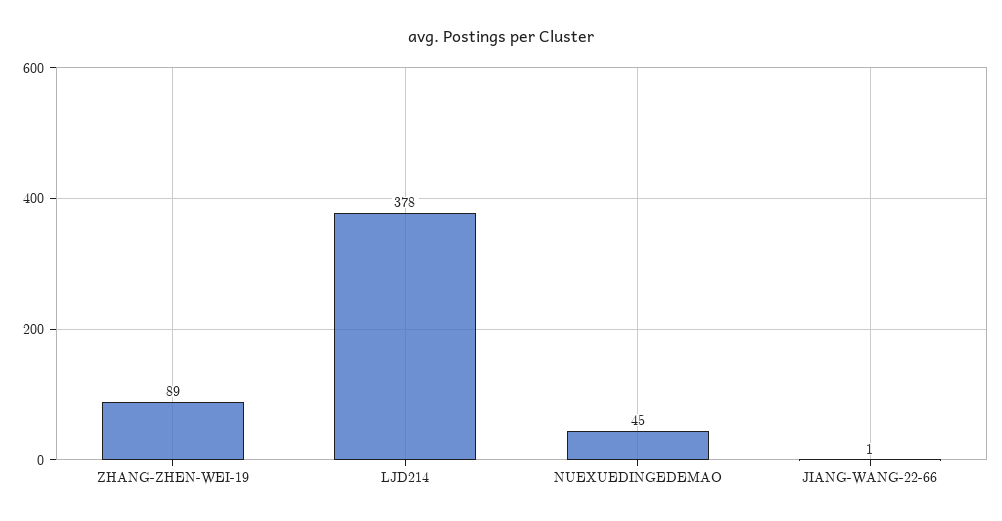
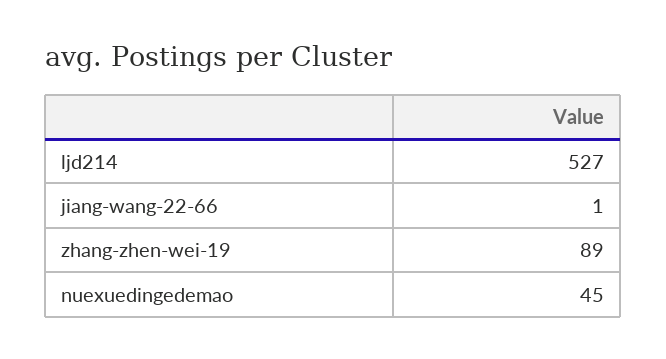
LJD214: 378 -> 527

